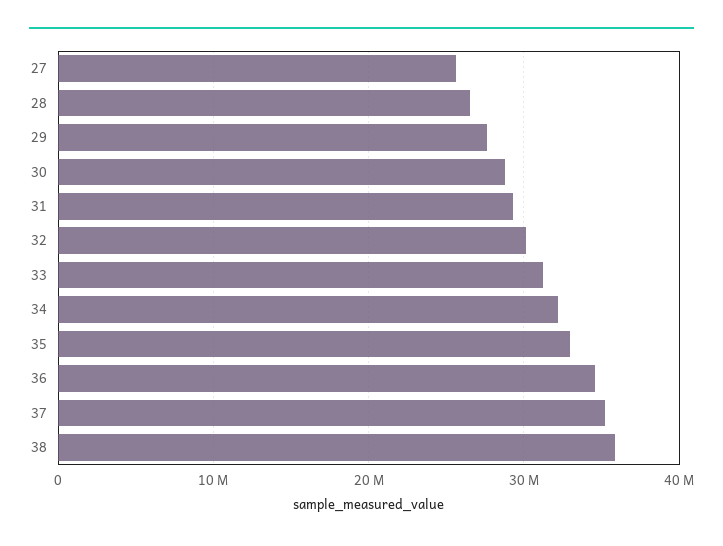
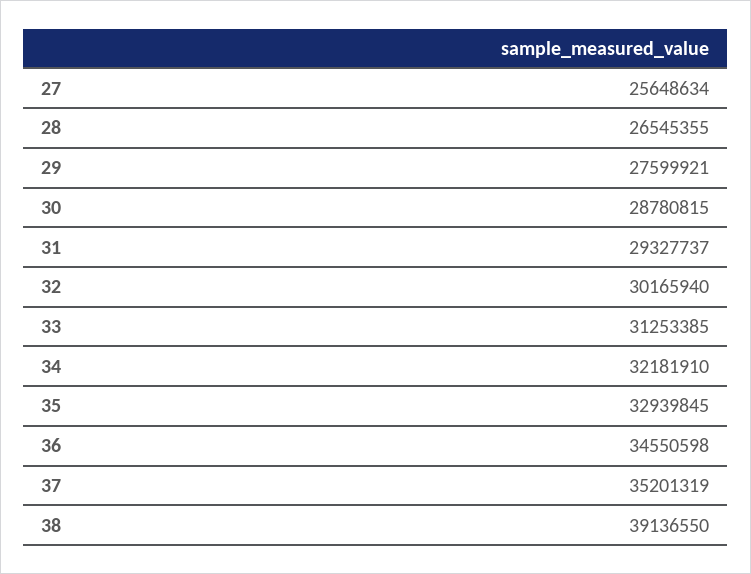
38: 36000000 -> 39136550

